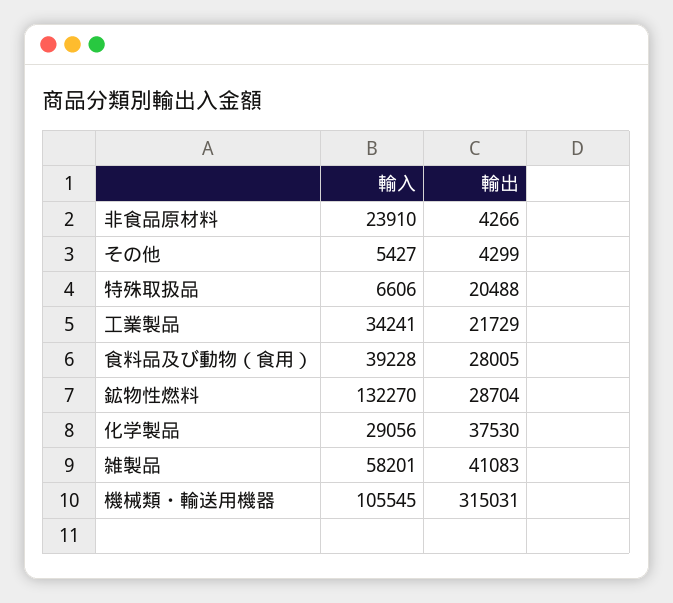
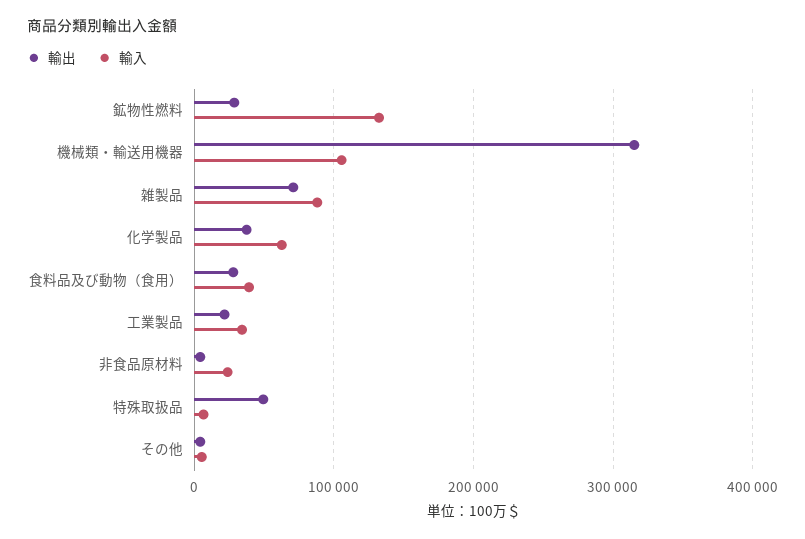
輸出, 特殊取扱品: 20488 -> 50000
輸入, 化学製品: 29056 -> 60000
輸入, 雑製品: 58201 -> 90000
輸出, 雑製品: 41083 -> 70000

